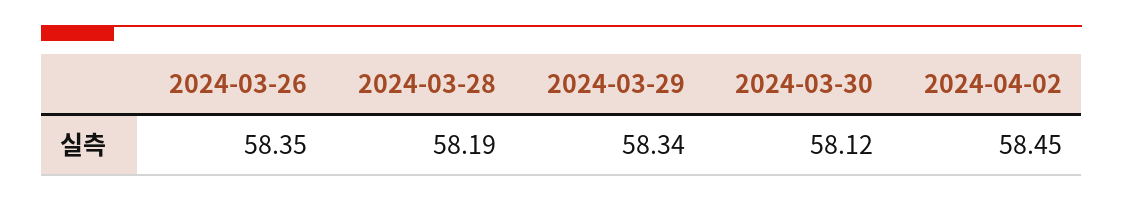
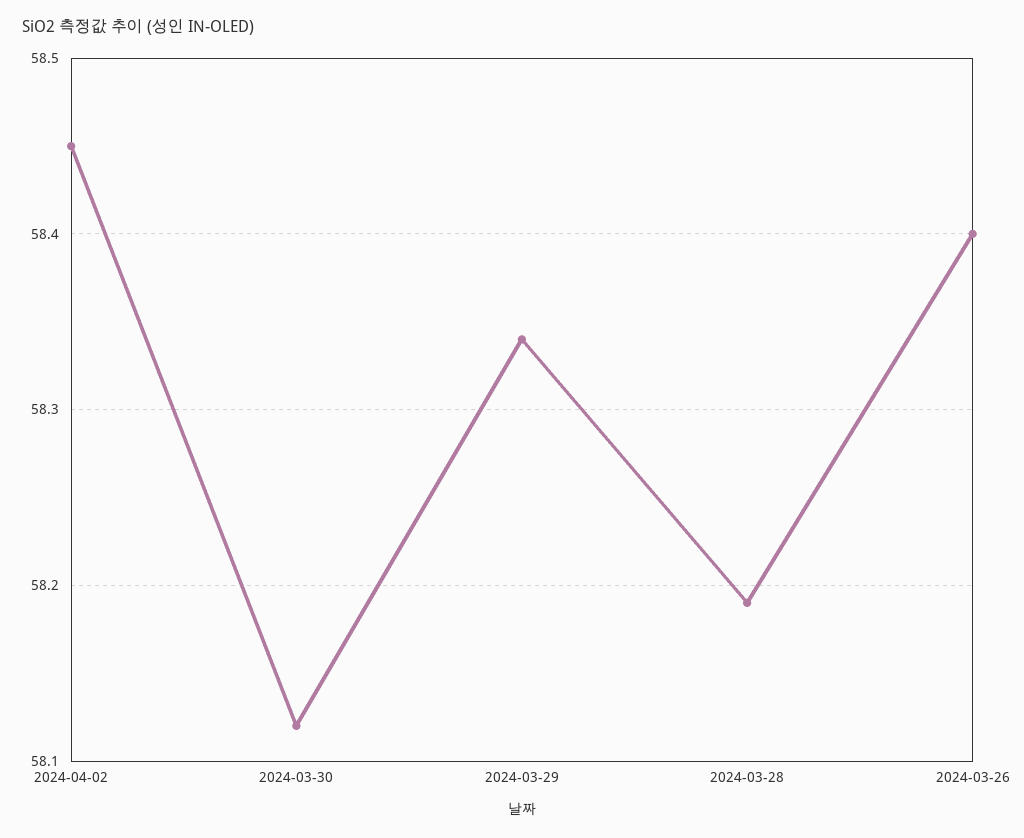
2024-03-26: 58.35 -> 58.4

